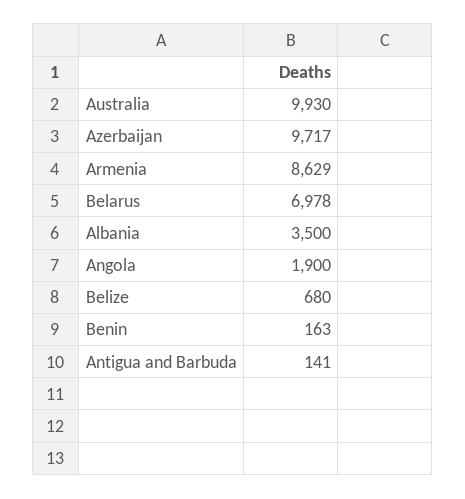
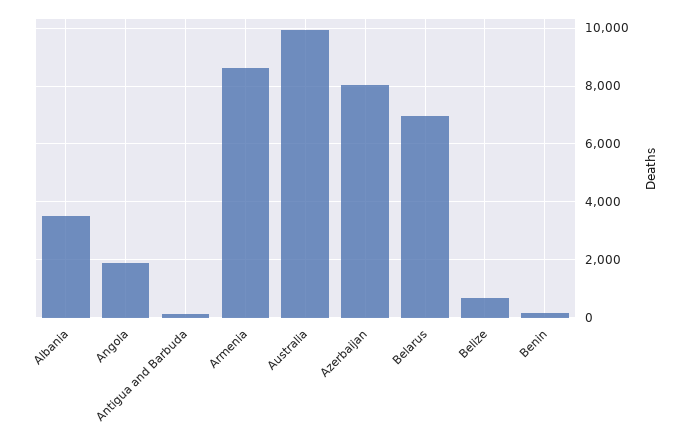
Azerbaijan: 9717 -> 8000

